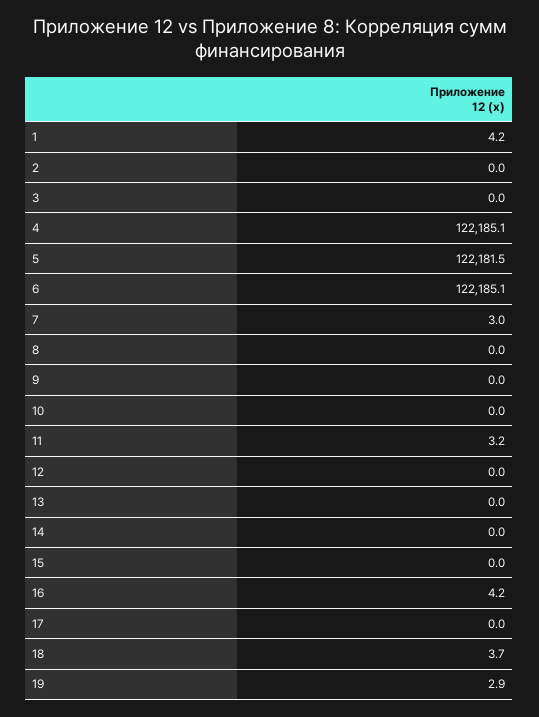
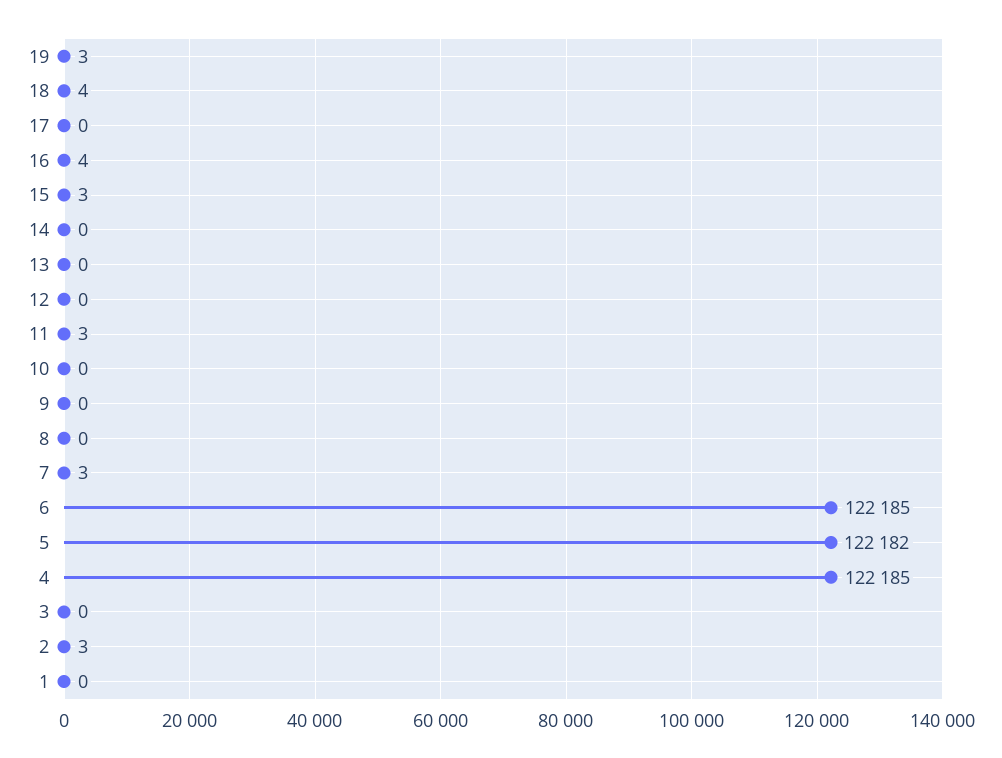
1: 4.2 -> 0
2: 0 -> 3
15: 0 -> 3

